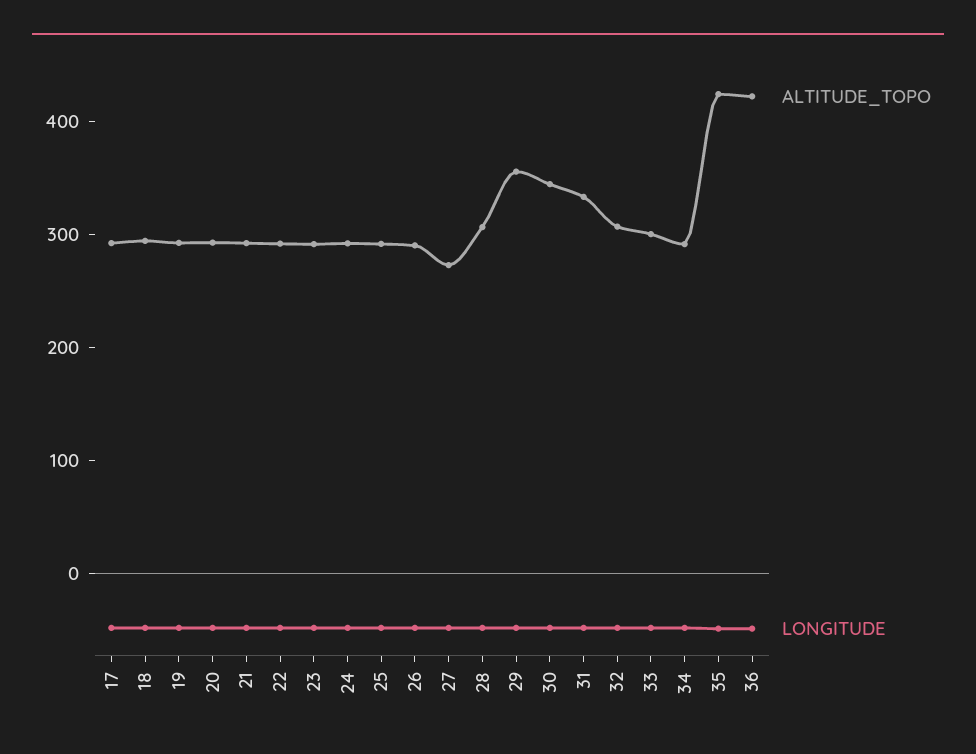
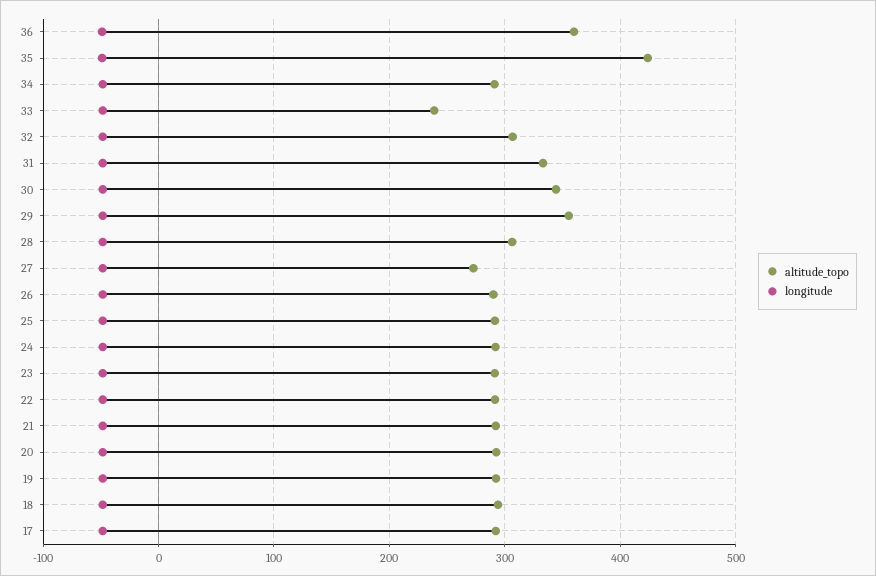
ALTITUDE_TOPO, 33: 300 -> 240
ALTITUDE_TOPO, 36: 420 -> 360

